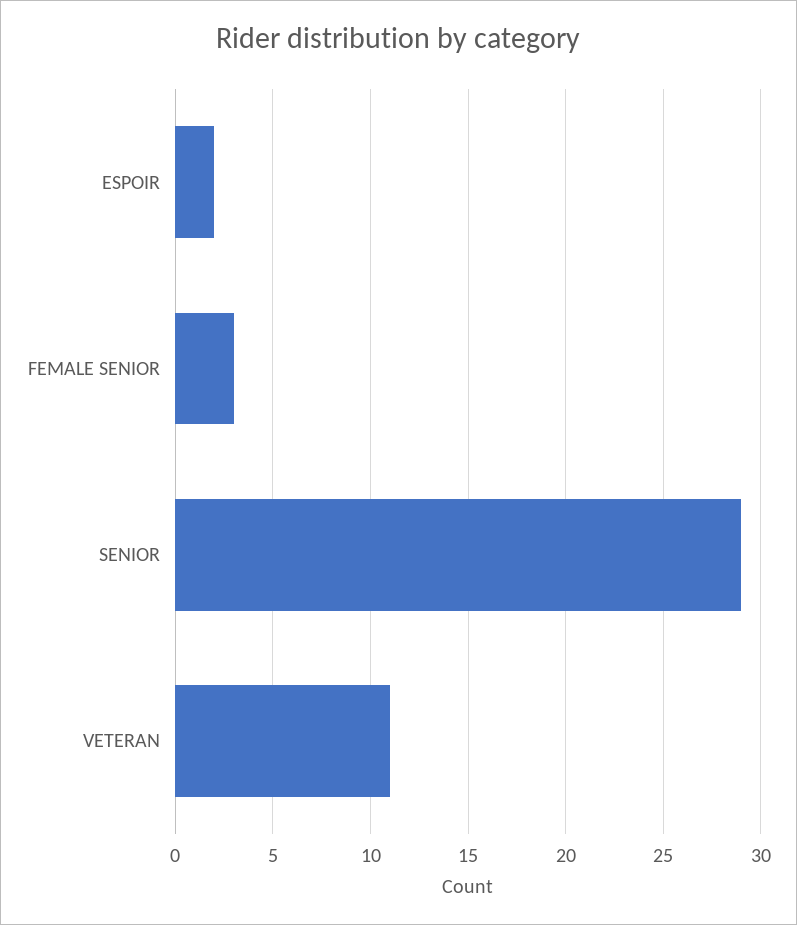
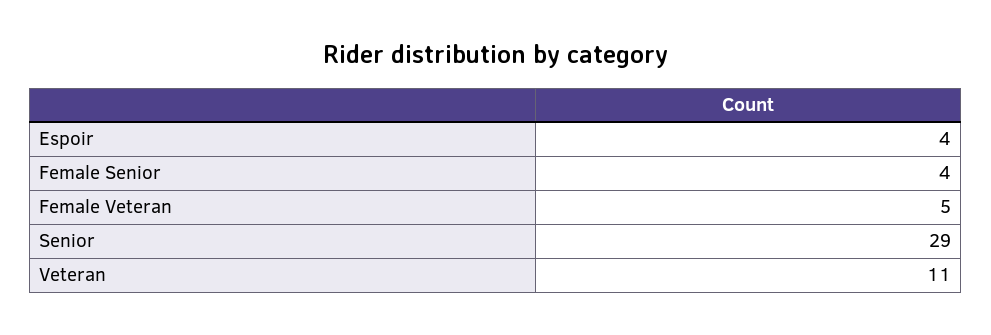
ESPOIR: 2 -> 4
FEMALE SENIOR: 3 -> 4
Female Veteran: none -> 5

